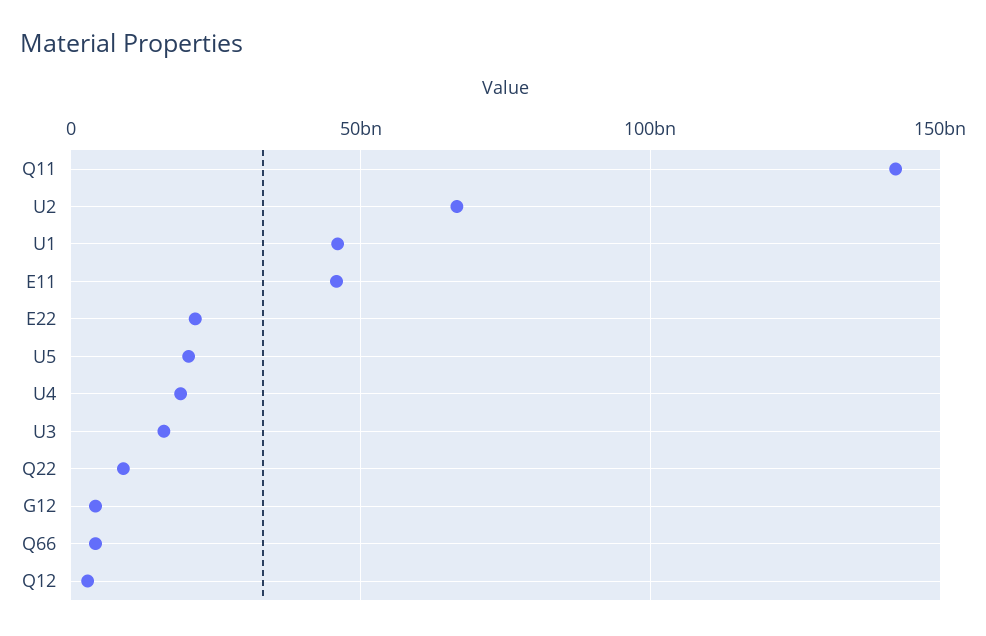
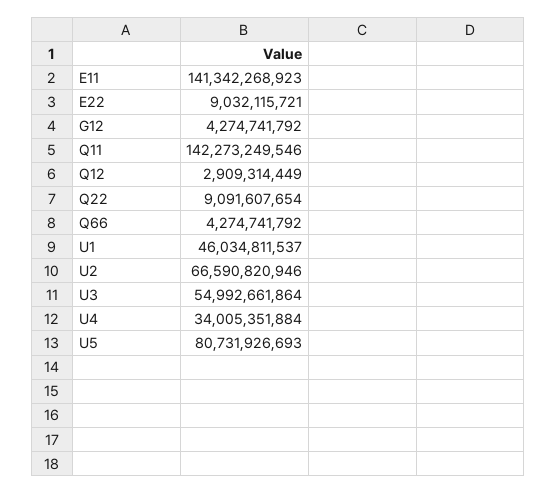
E11: 45000000000 -> 141342268923
E22: 20000000000 -> 9032115721
U5: 20000000000 -> 80731926693
U4: 20000000000 -> 34005351884
U3: 15000000000 -> 54992661864

